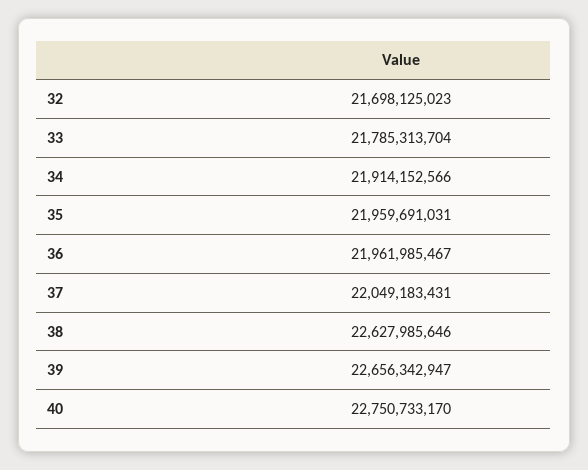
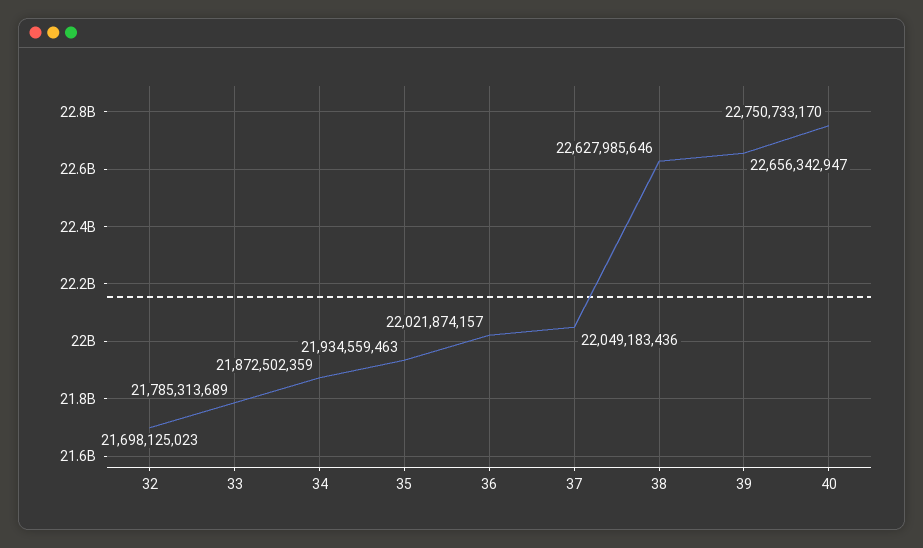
33: 21785313704 -> 21785313689
34: 21914152566 -> 21872502359
35: 21959691031 -> 21934559463
36: 21961985467 -> 22021874157
37: 22049183431 -> 22049183436

